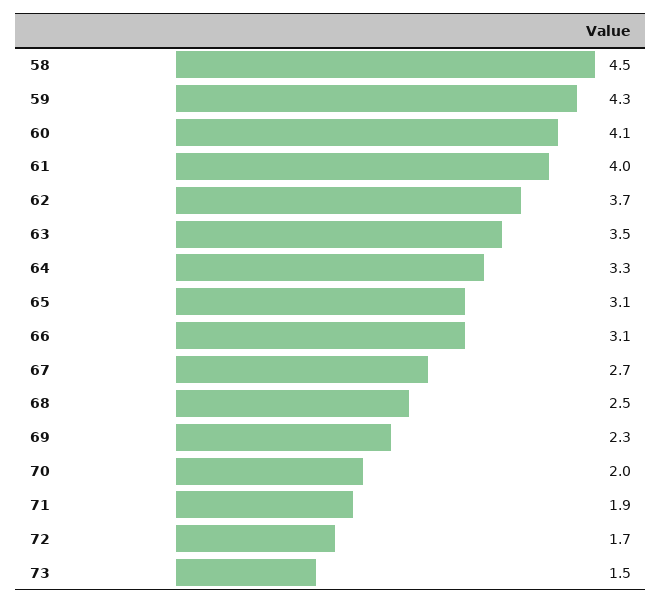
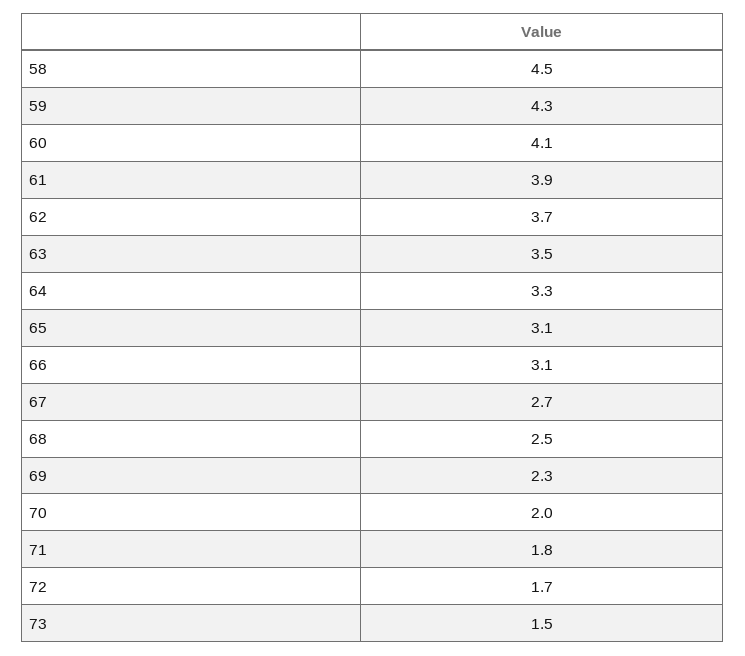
61: 4 -> 3.9
71: 1.9 -> 1.8

